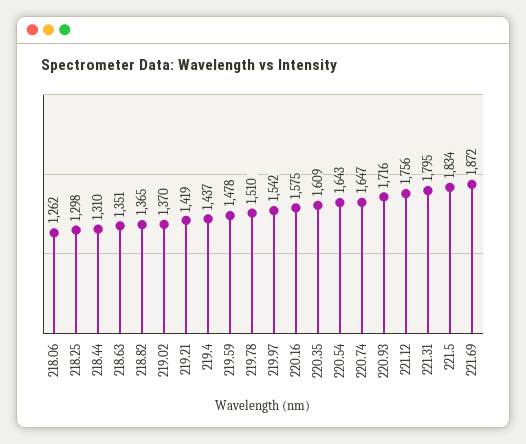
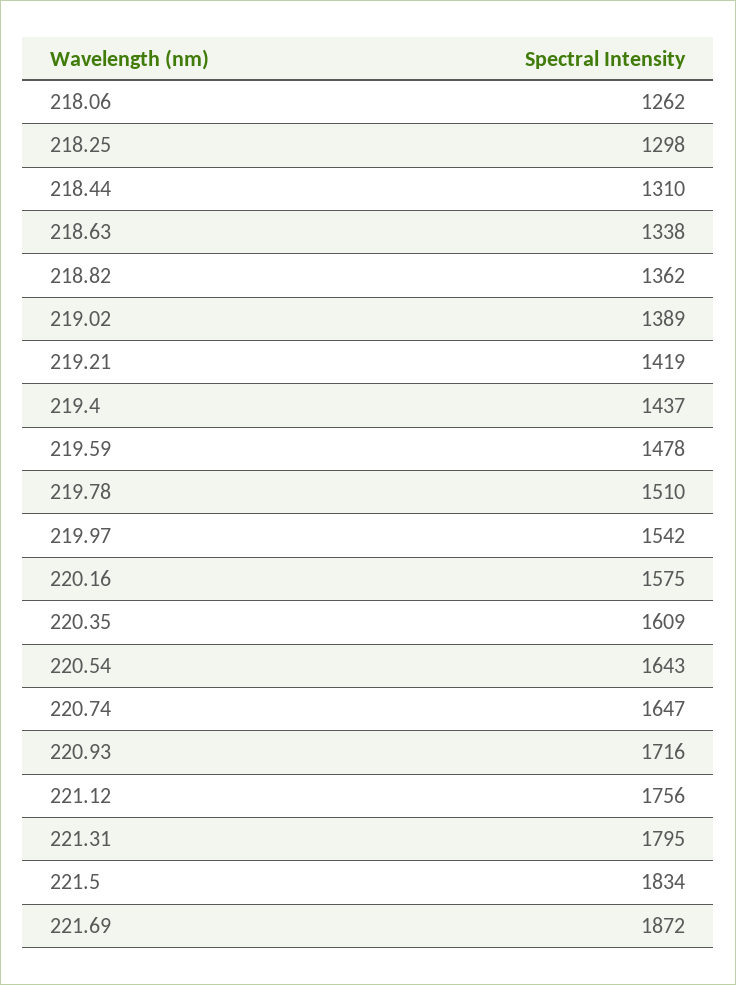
218.63: 1351 -> 1338
218.82: 1365 -> 1362
219.02: 1370 -> 1389

